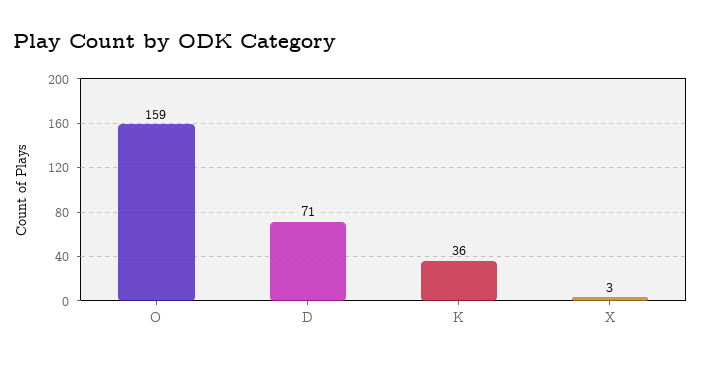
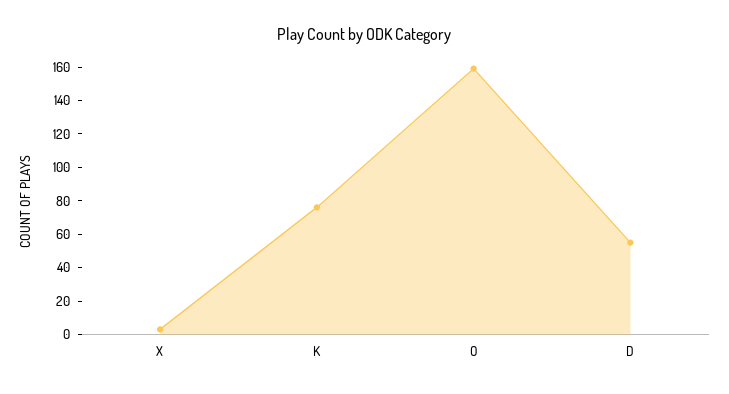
D: 71 -> 55
K: 36 -> 75

